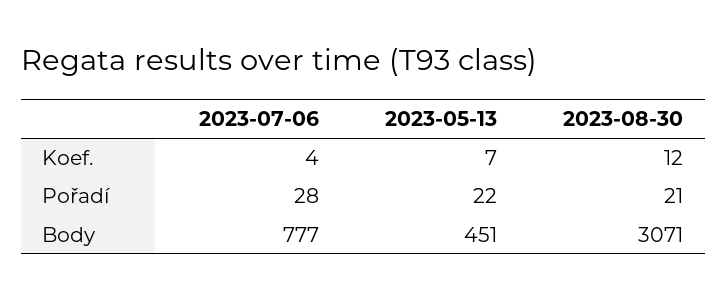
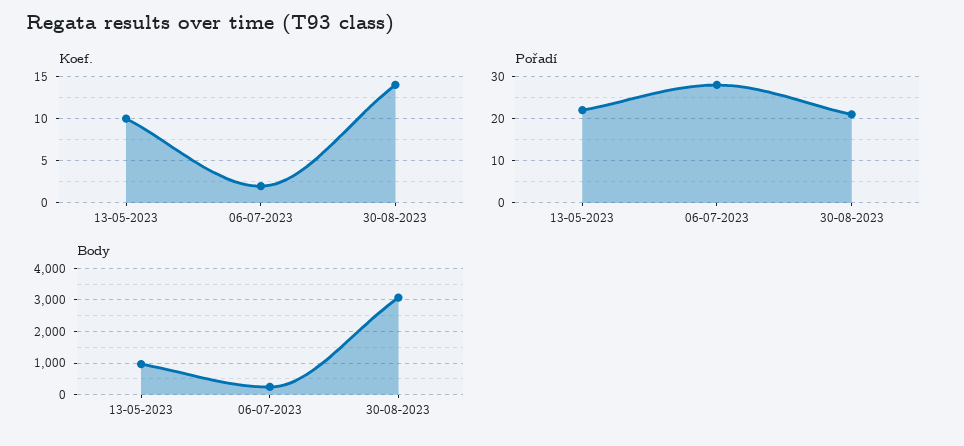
Koef., 2023-07-06: 4 -> 2
Koef., 2023-05-13: 7 -> 10
Koef., 2023-08-30: 12 -> 14
Body, 2023-07-06: 777 -> 200
Body, 2023-05-13: 451 -> 1000

